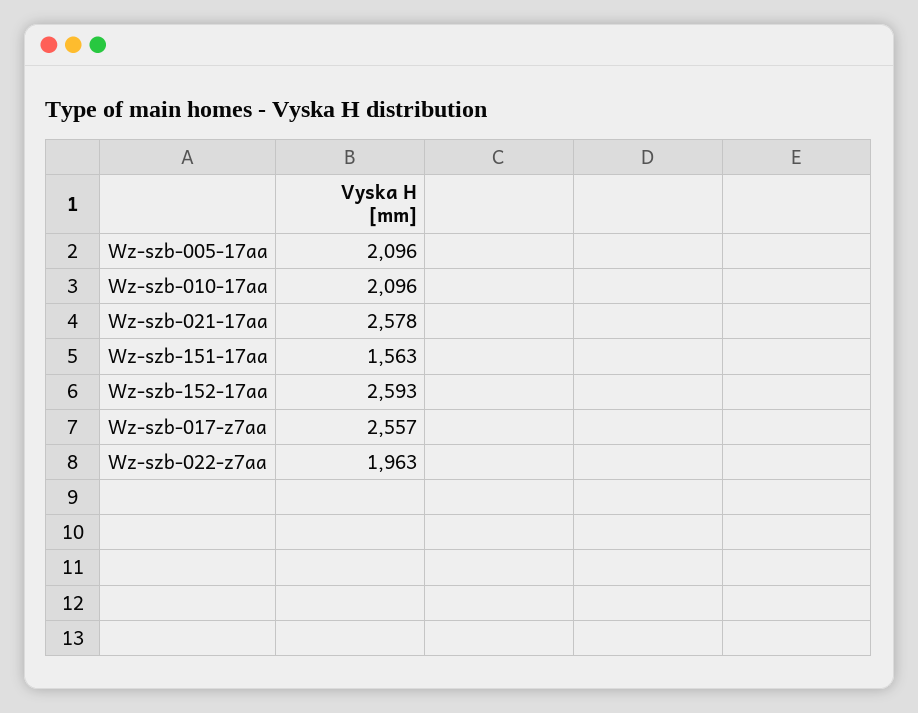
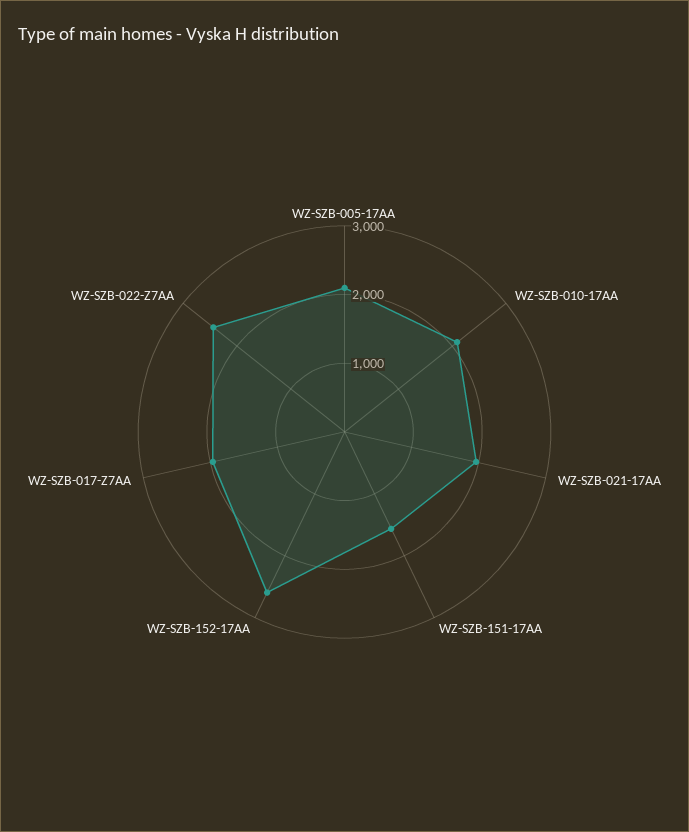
Wz-szb-021-17aa: 2578 -> 2000
Wz-szb-017-z7aa: 2557 -> 2000
Wz-szb-022-z7aa: 1963 -> 2400

